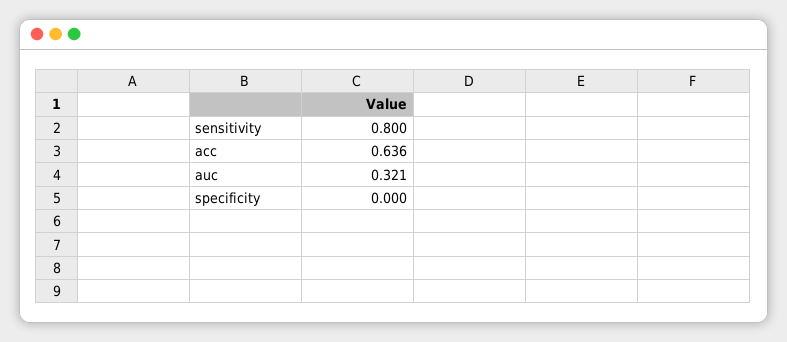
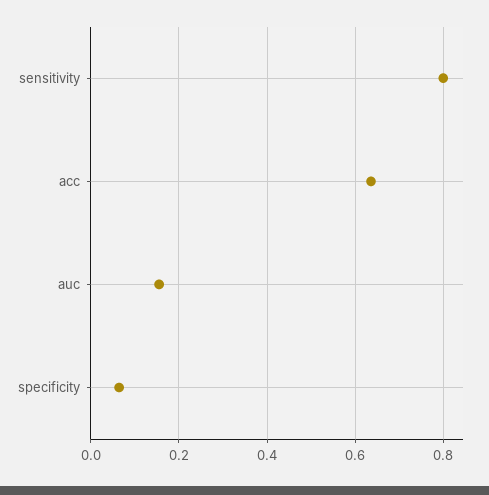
auc: 0.321 -> 0.16
specificity: 0 -> 0.06

